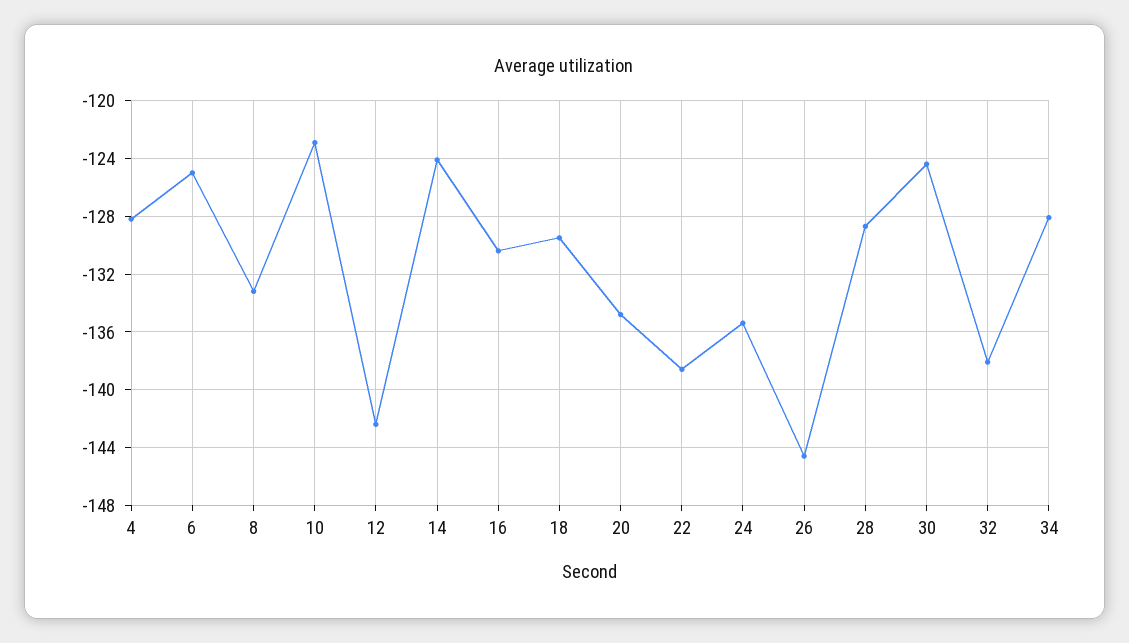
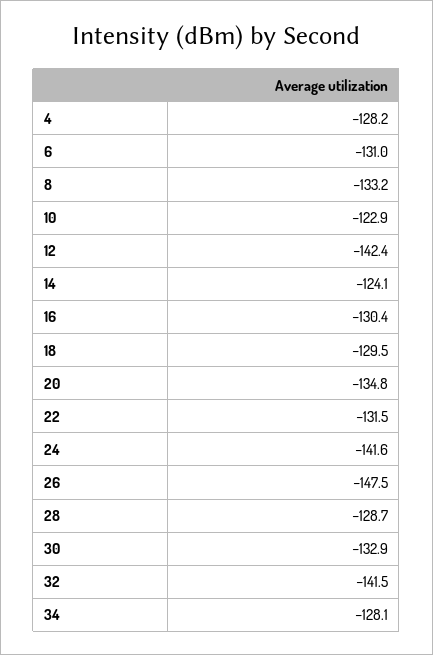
6: -125 -> -131
22: -138.5 -> -131.5
24: -135.5 -> -141.6
26: -144.5 -> -147.5
30: -124.5 -> -132.9
32: -138 -> -141.5

